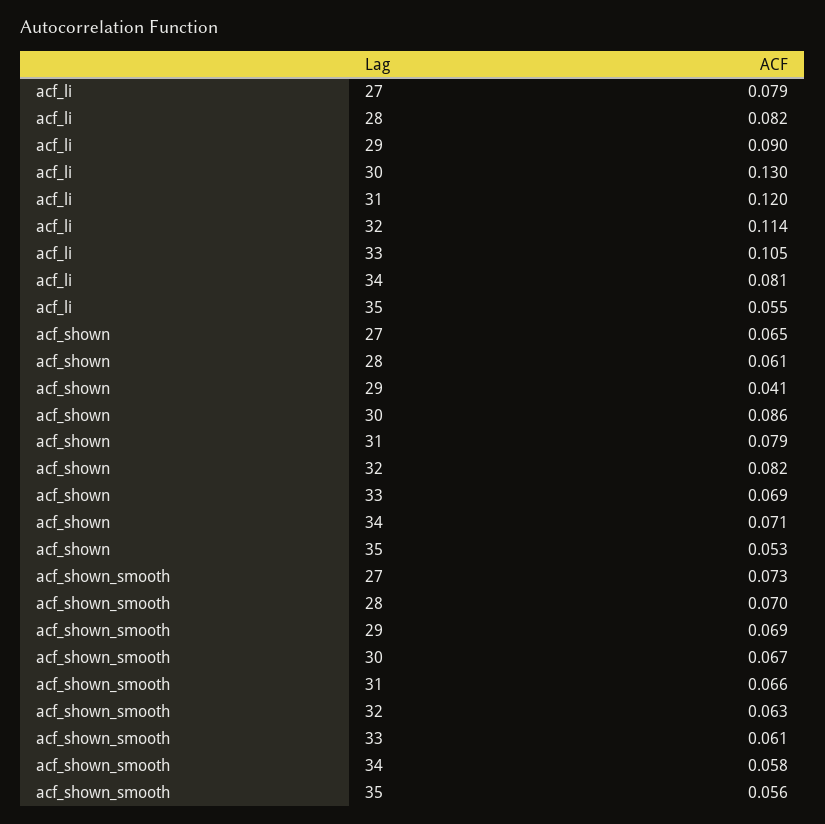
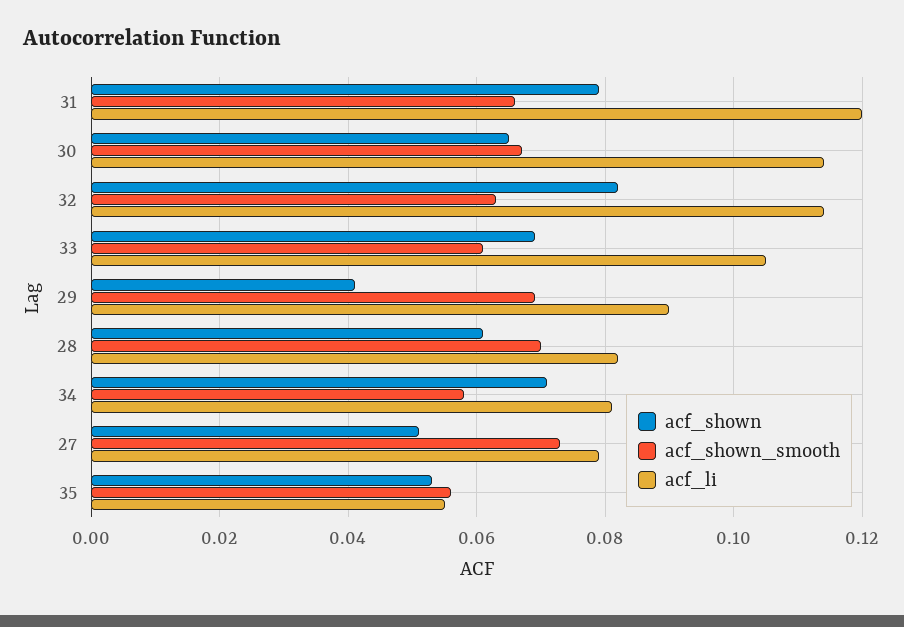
acf_li, 30: 0.13 -> 0.115
acf_shown, 27: 0.065 -> 0.05
acf_shown, 30: 0.086 -> 0.065

